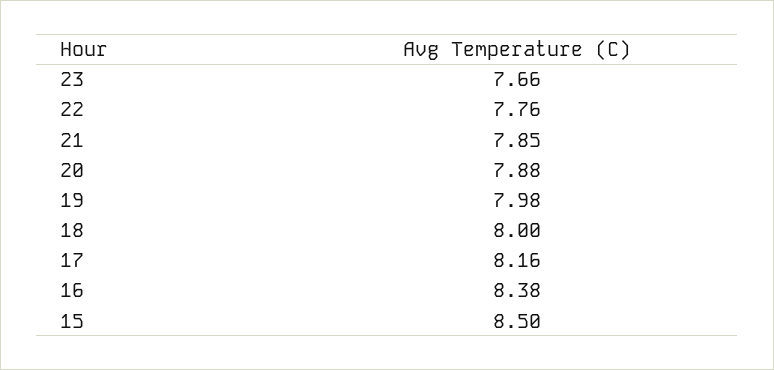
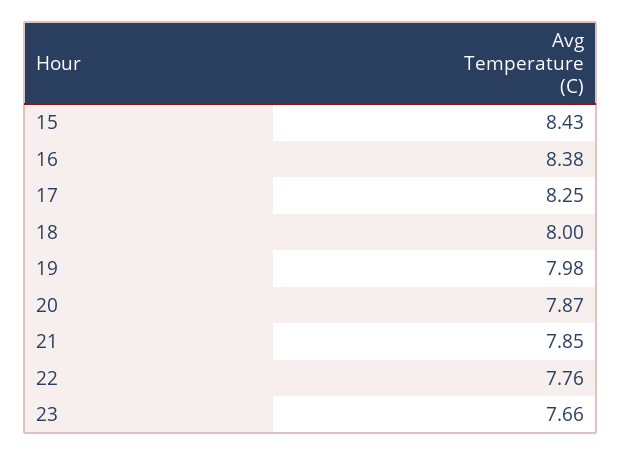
20: 7.88 -> 7.87
17: 8.16 -> 8.25
15: 8.5 -> 8.43

